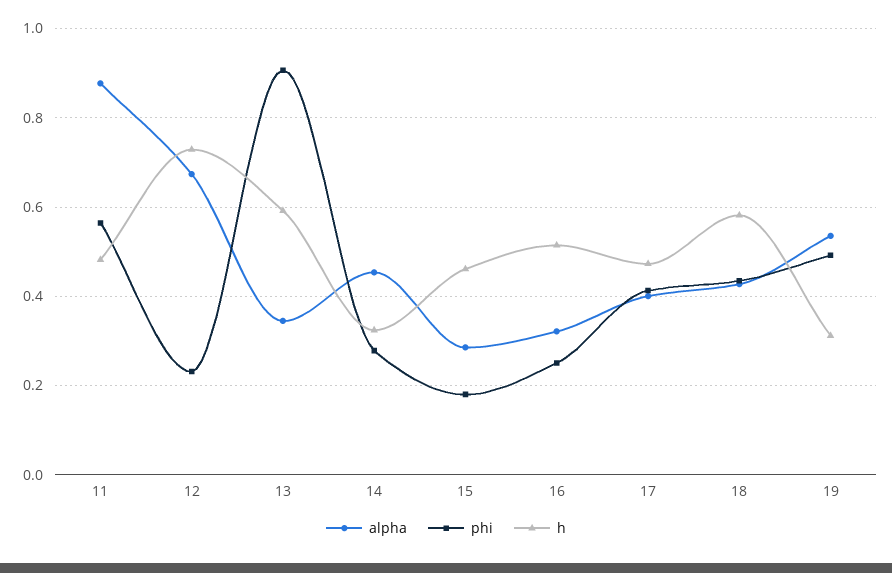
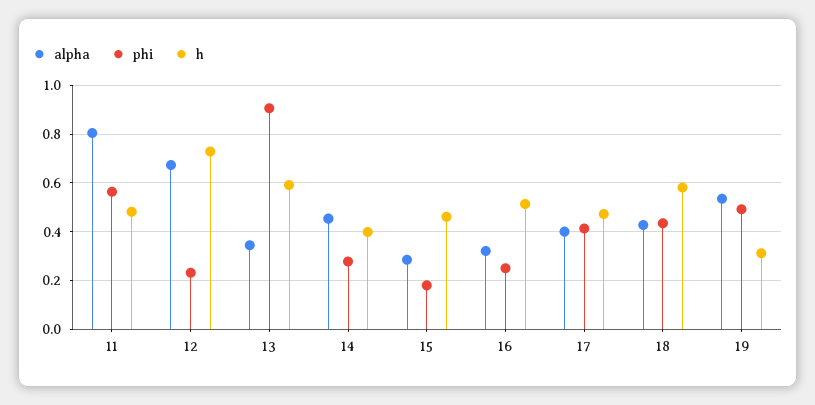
alpha, 11: 0.88 -> 0.8
h, 14: 0.32 -> 0.4

